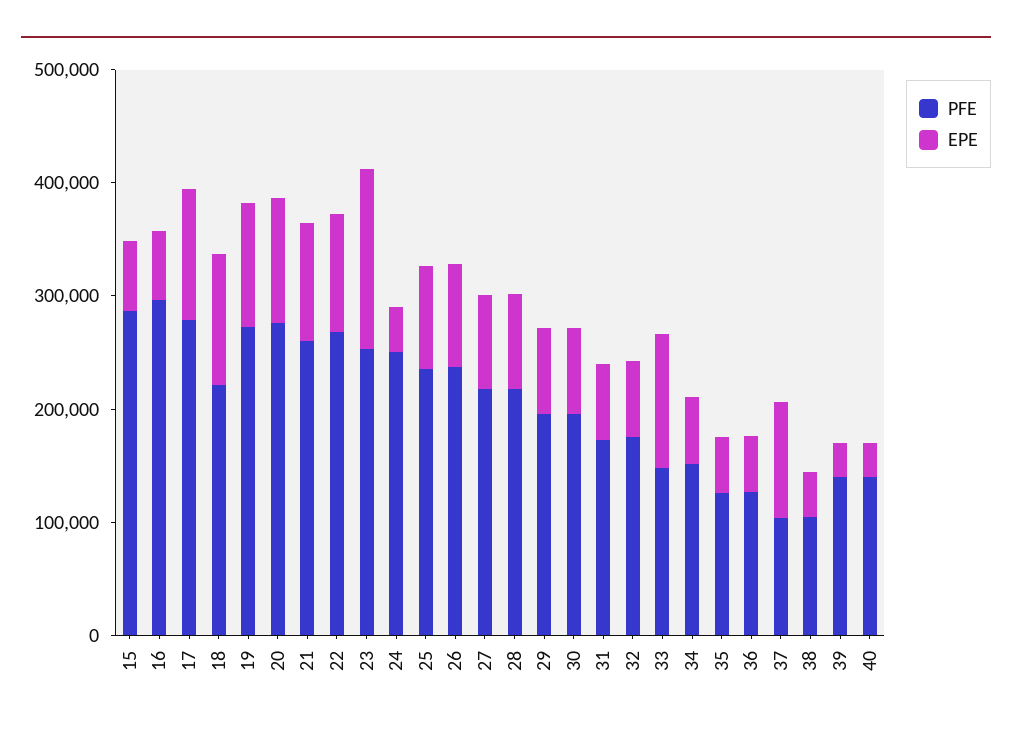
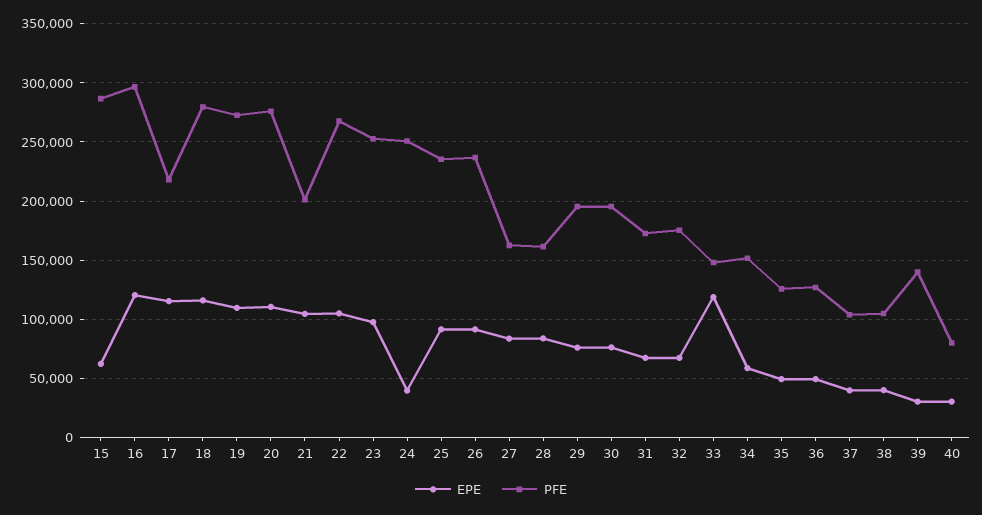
EPE, 16: 60000 -> 120000
PFE, 17: 280000 -> 220000
PFE, 18: 220000 -> 280000
PFE, 21: 260000 -> 200000
EPE, 23: 160000 -> 100000
PFE, 27: 220000 -> 160000
PFE, 28: 220000 -> 160000
EPE, 37: 100000 -> 40000
PFE, 40: 140000 -> 80000

